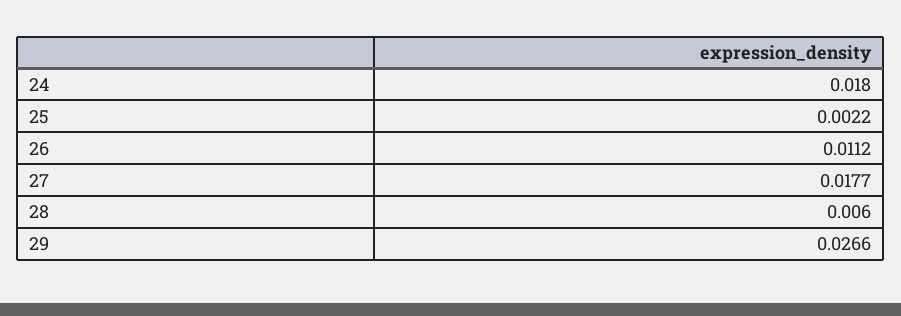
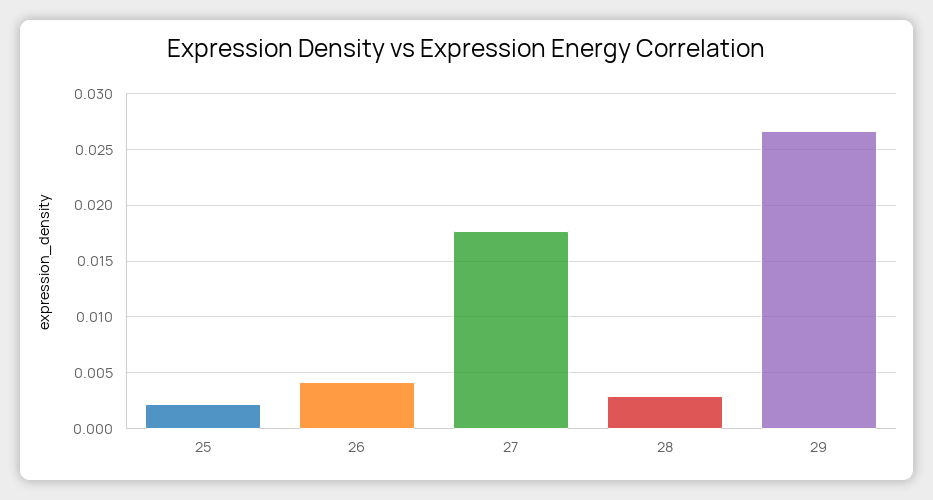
24: 0.018 -> none
26: 0.0112 -> 0.004
28: 0.006 -> 0.003

